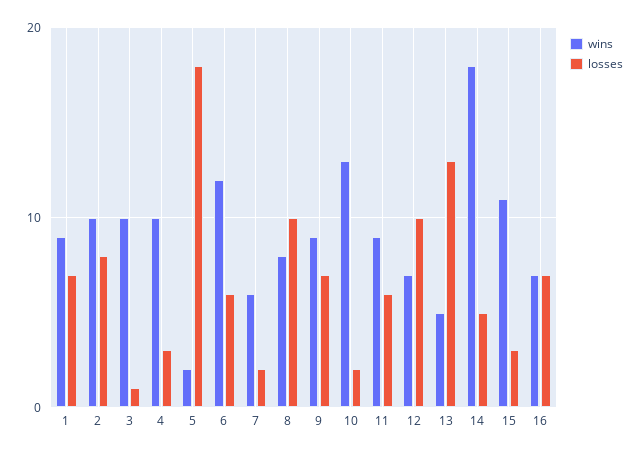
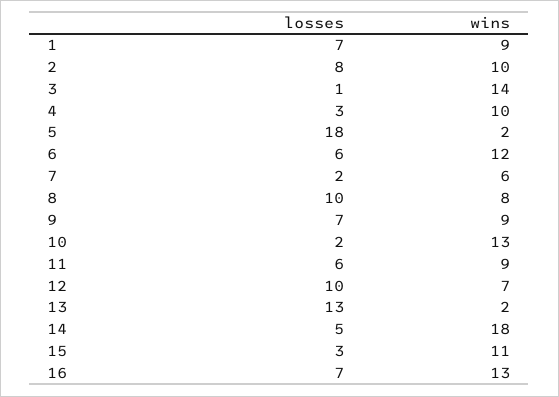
wins, 3: 10 -> 14
wins, 13: 5 -> 2
wins, 16: 7 -> 13

